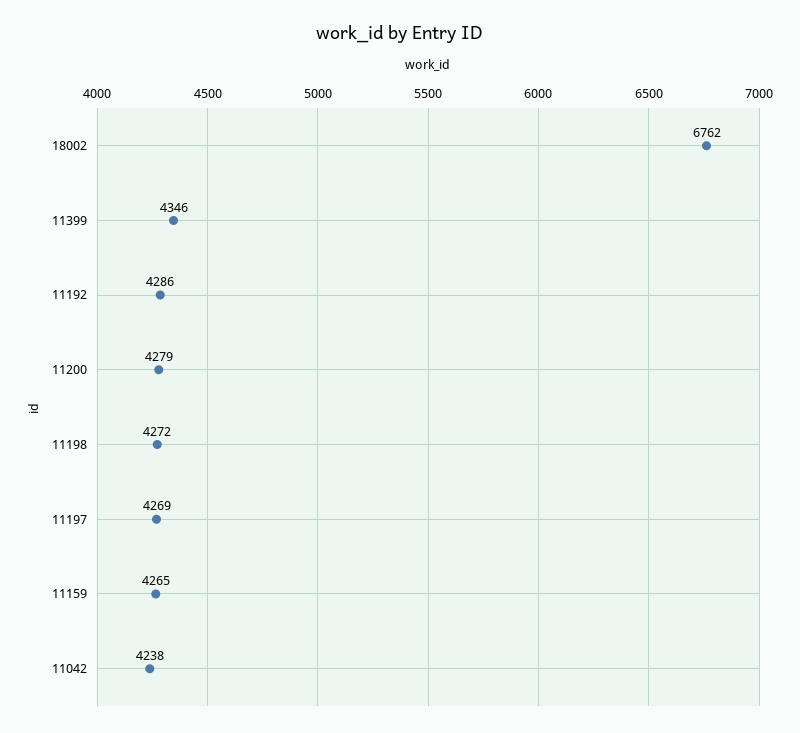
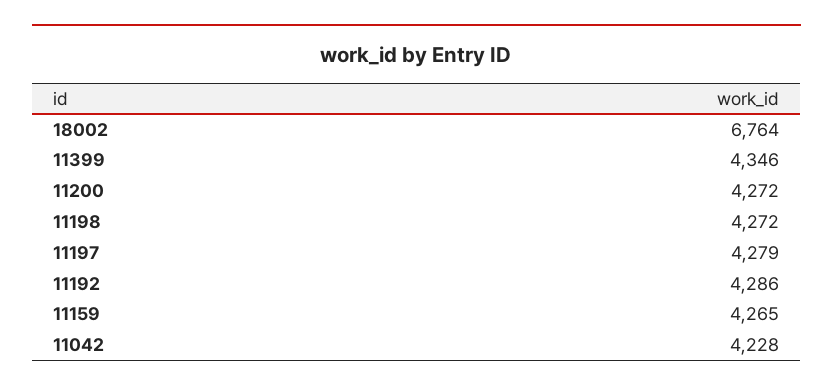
18002: 6762 -> 6764
11200: 4279 -> 4272
11197: 4269 -> 4279
11042: 4238 -> 4228

